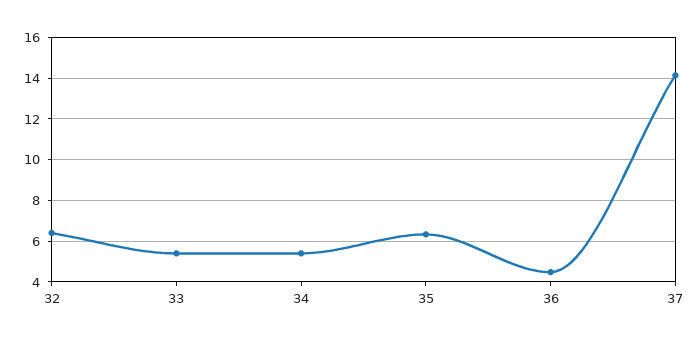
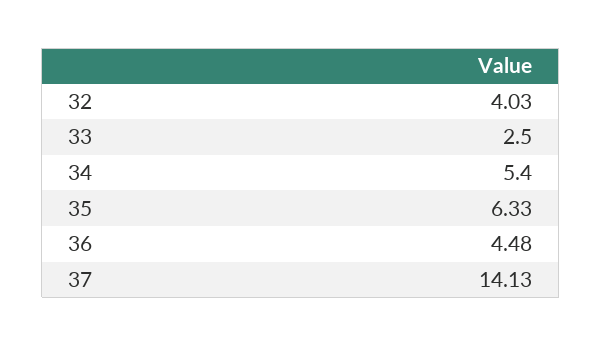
32: 6.5 -> 4.03
33: 5.5 -> 2.5

